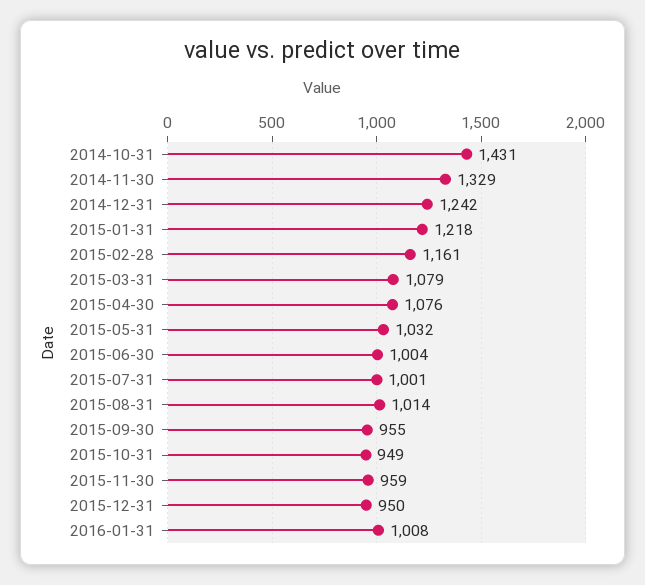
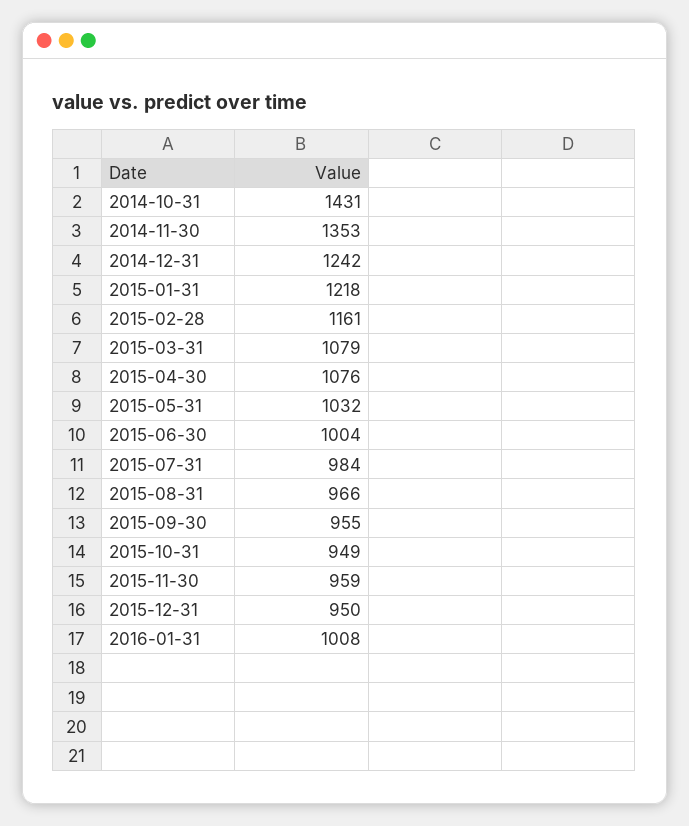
2014-11-30: 1329 -> 1353
2015-07-31: 1001 -> 984
2015-08-31: 1014 -> 966

